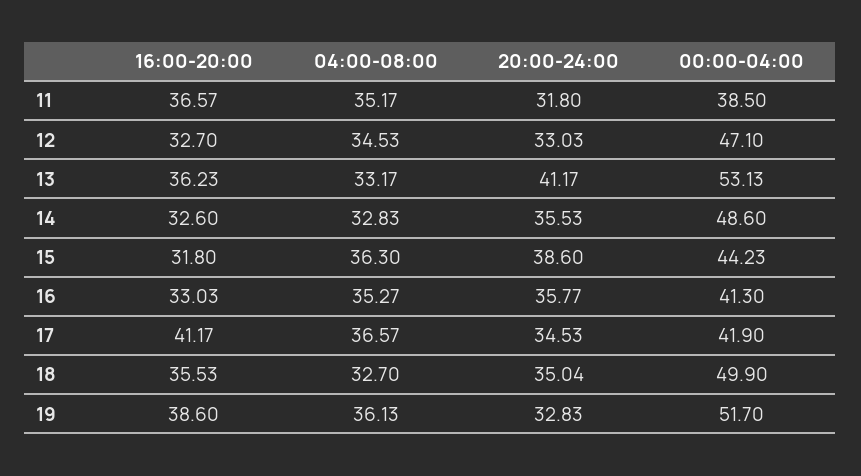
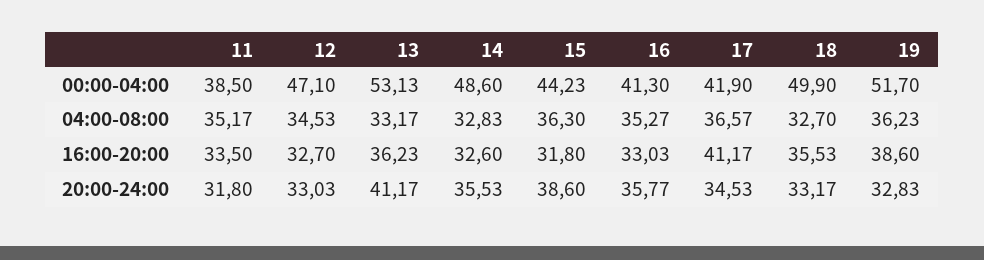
16:00-20:00, 11: 36.57 -> 33.5
20:00-24:00, 18: 35.04 -> 33.17
04:00-08:00, 19: 36.13 -> 36.23

